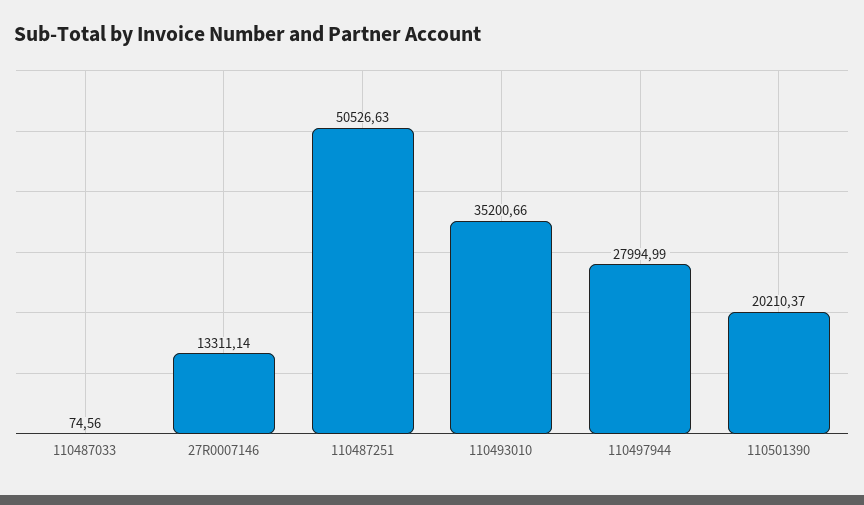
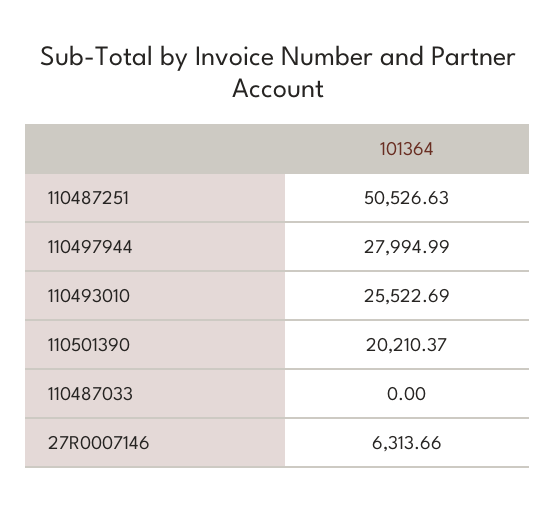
110487033: 74.56 -> 0
27R0007146: 13311.14 -> 6313.66
110493010: 35200.66 -> 25522.69

